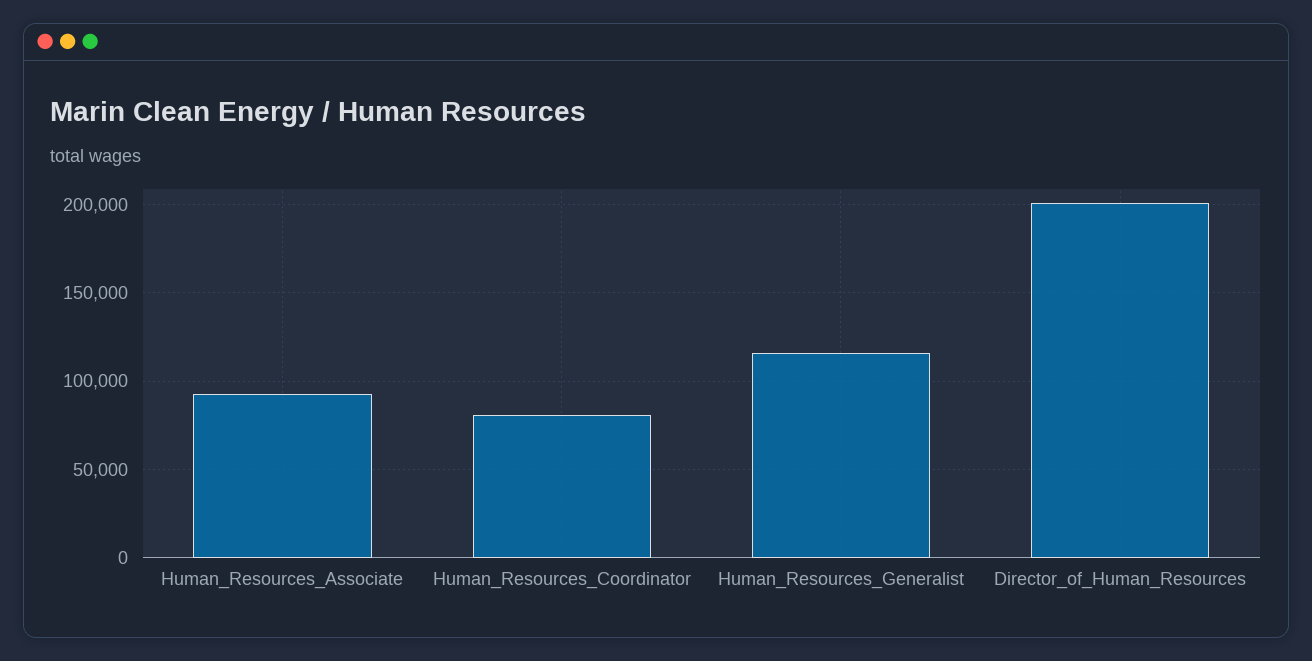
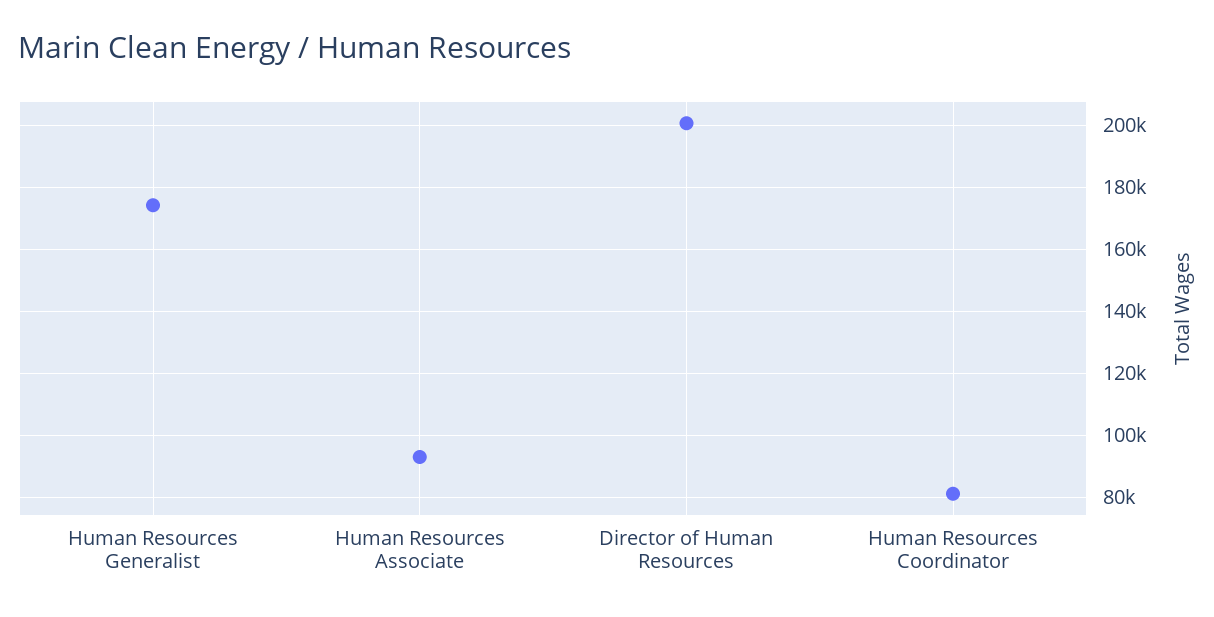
Human_Resources_Generalist: 115000 -> 174000

